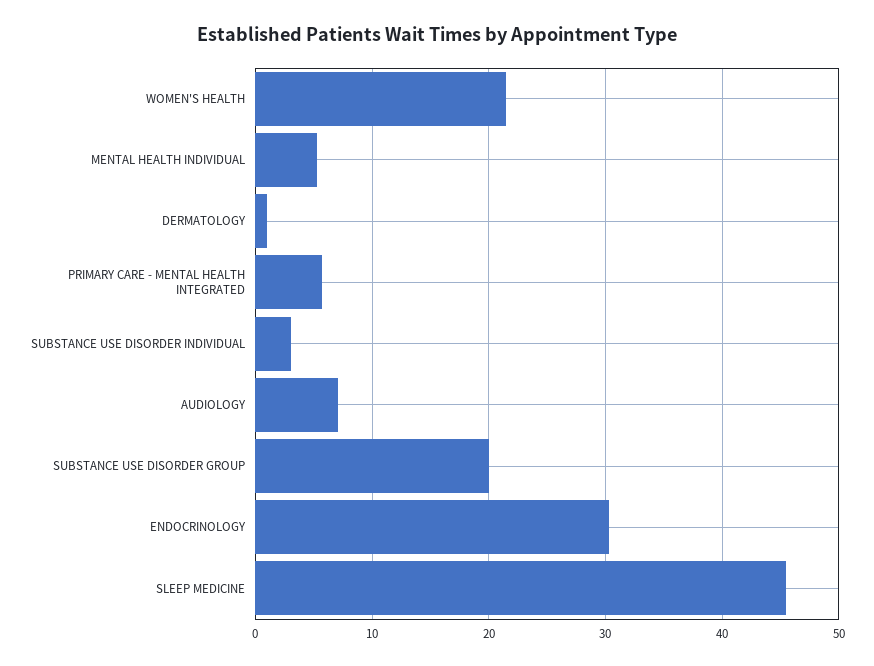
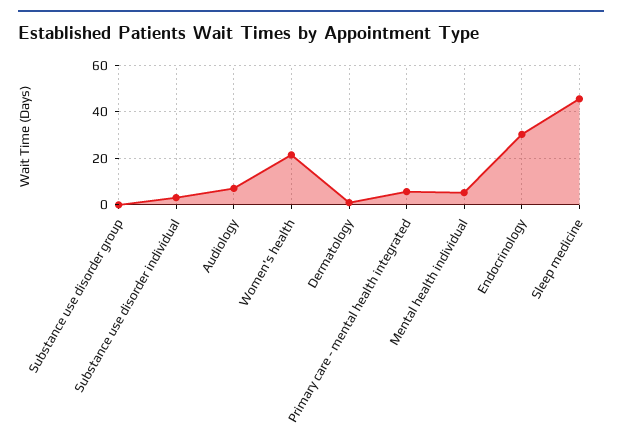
SUBSTANCE USE DISORDER GROUP: 20 -> 0

